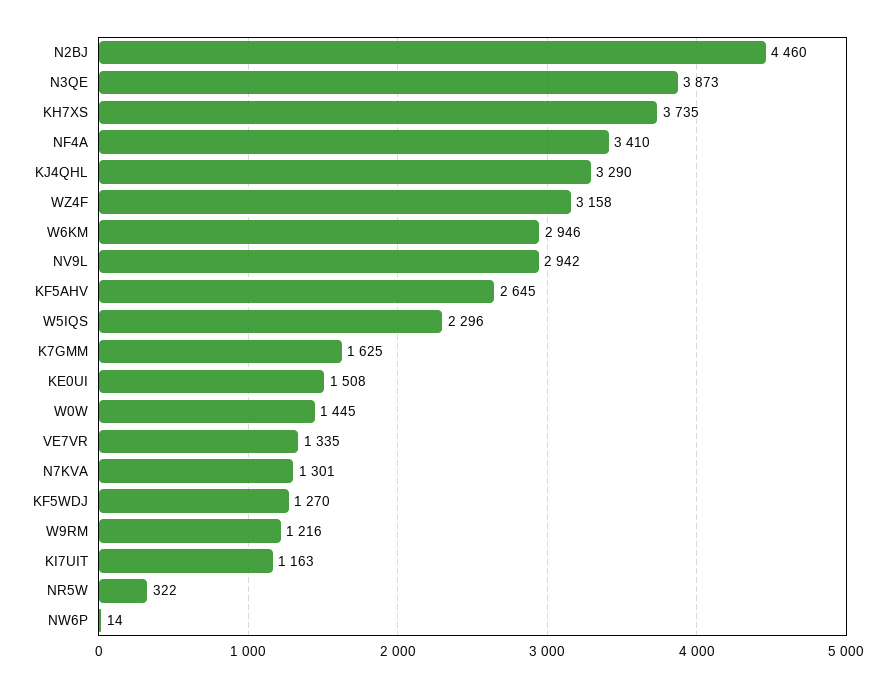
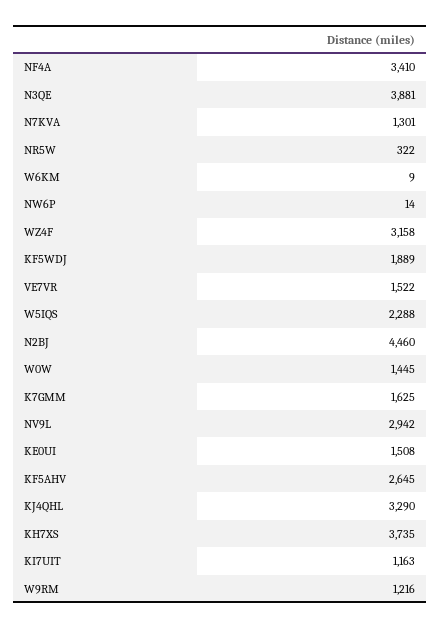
N3QE: 3873 -> 3881
W6KM: 2946 -> 9
W5IQS: 2296 -> 2288
VE7VR: 1335 -> 1522
KF5WDJ: 1270 -> 1889

